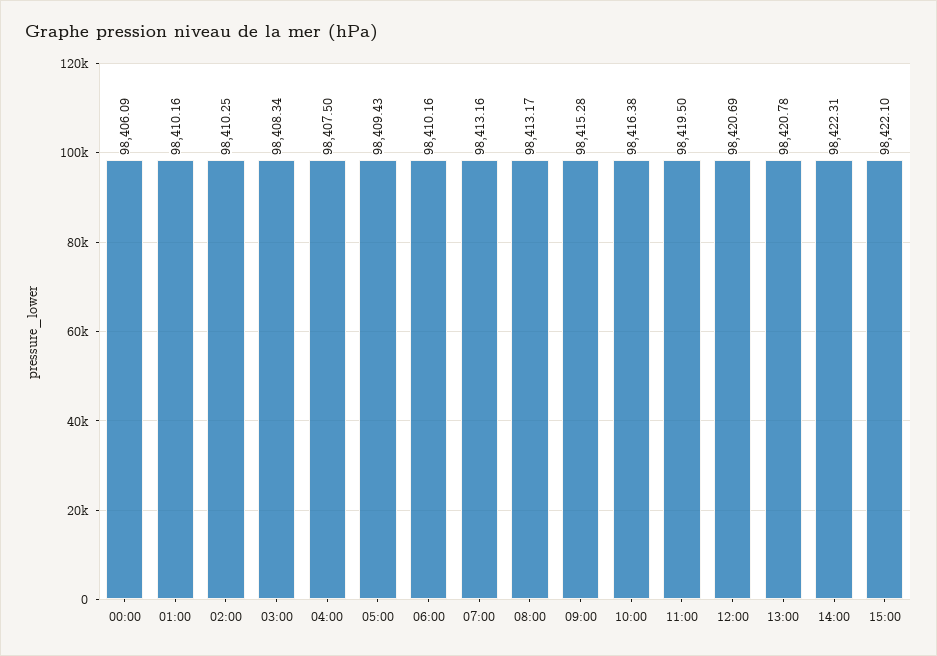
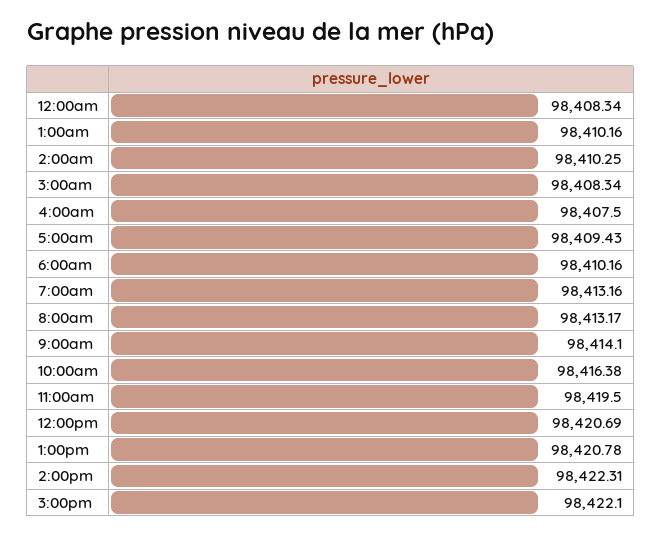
00:00: 98406.09 -> 98408.34
09:00: 98415.28 -> 98414.1

